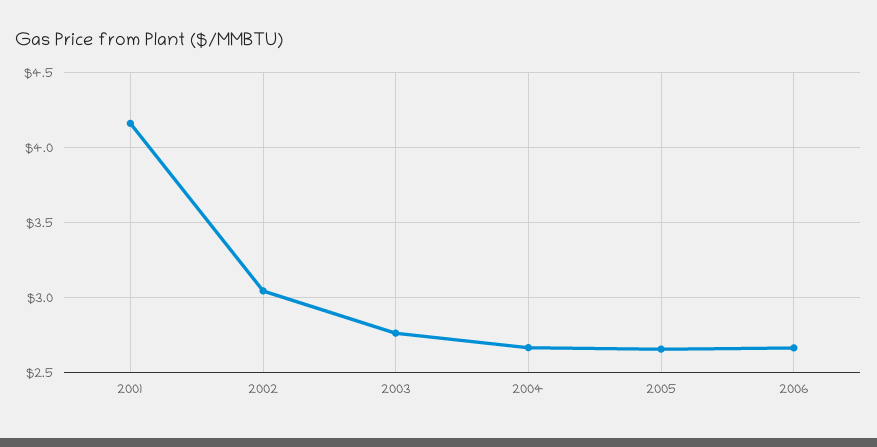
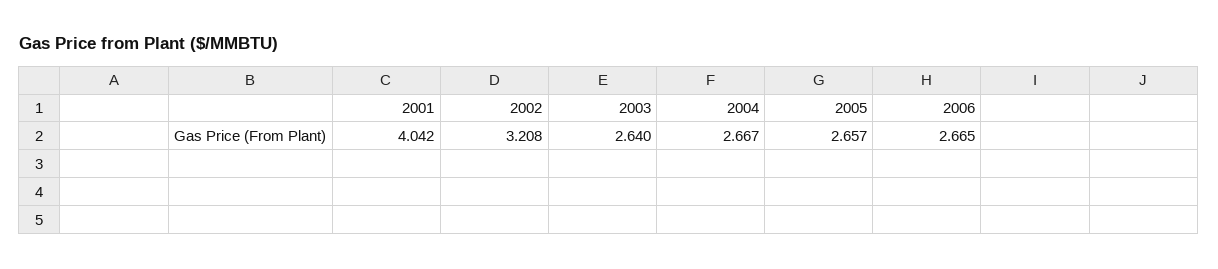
2001: 4.15 -> 4.042
2002: 3.05 -> 3.208
2003: 2.75 -> 2.64

